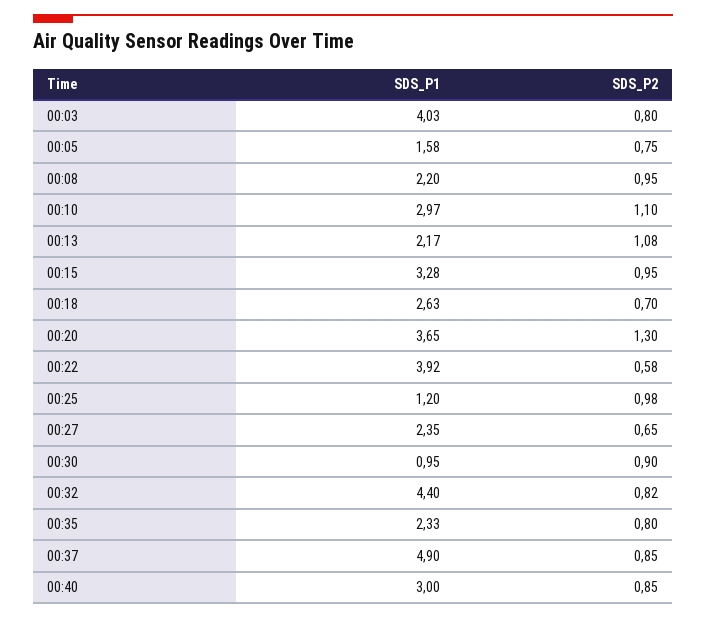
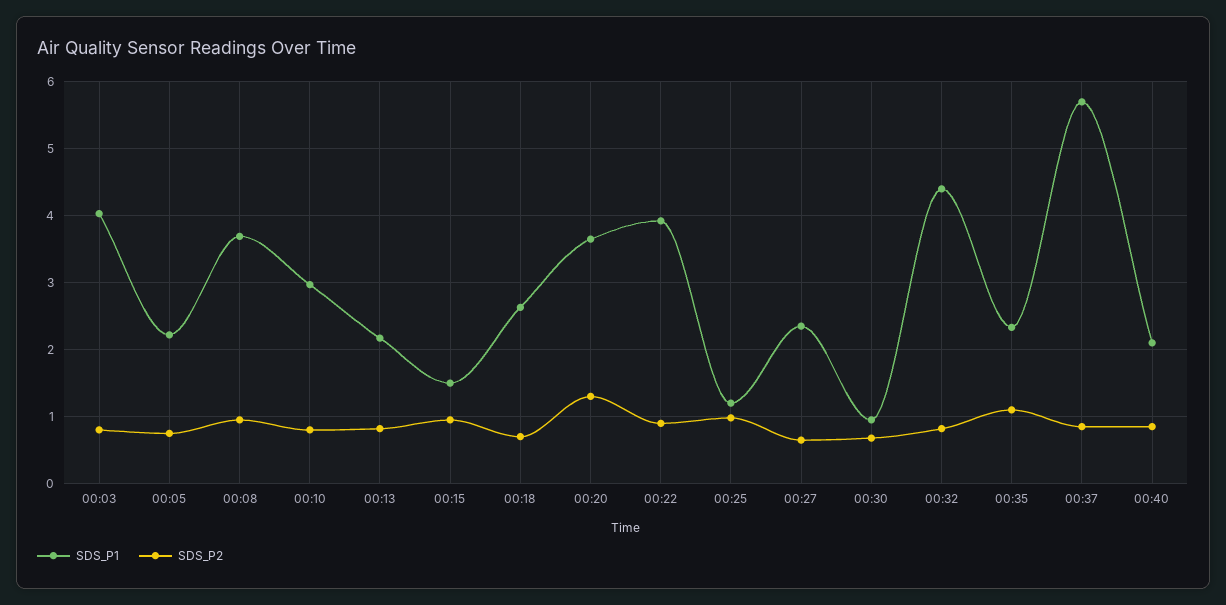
SDS_P1, 00:05: 1.58 -> 2.2
SDS_P1, 00:08: 2.2 -> 3.7
SDS_P2, 00:10: 1.1 -> 0.8
SDS_P2, 00:13: 1.08 -> 0.8
SDS_P1, 00:15: 3.28 -> 1.5
SDS_P2, 00:22: 0.58 -> 0.9
SDS_P2, 00:30: 0.9 -> 0.7
SDS_P2, 00:35: 0.8 -> 1.1
SDS_P1, 00:37: 4.9 -> 5.7
SDS_P1, 00:40: 3 -> 2.1

